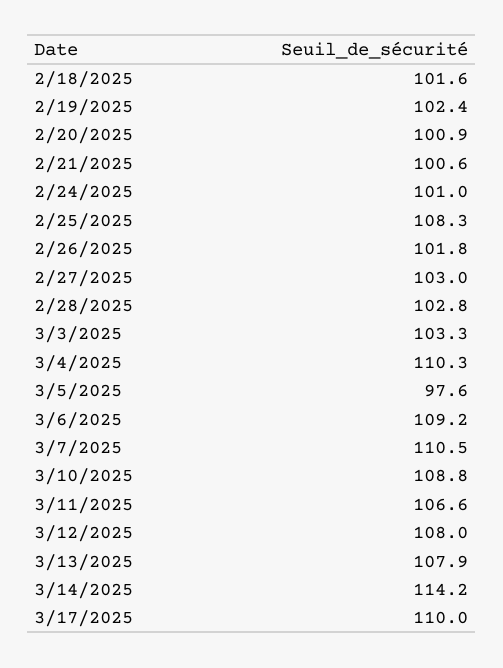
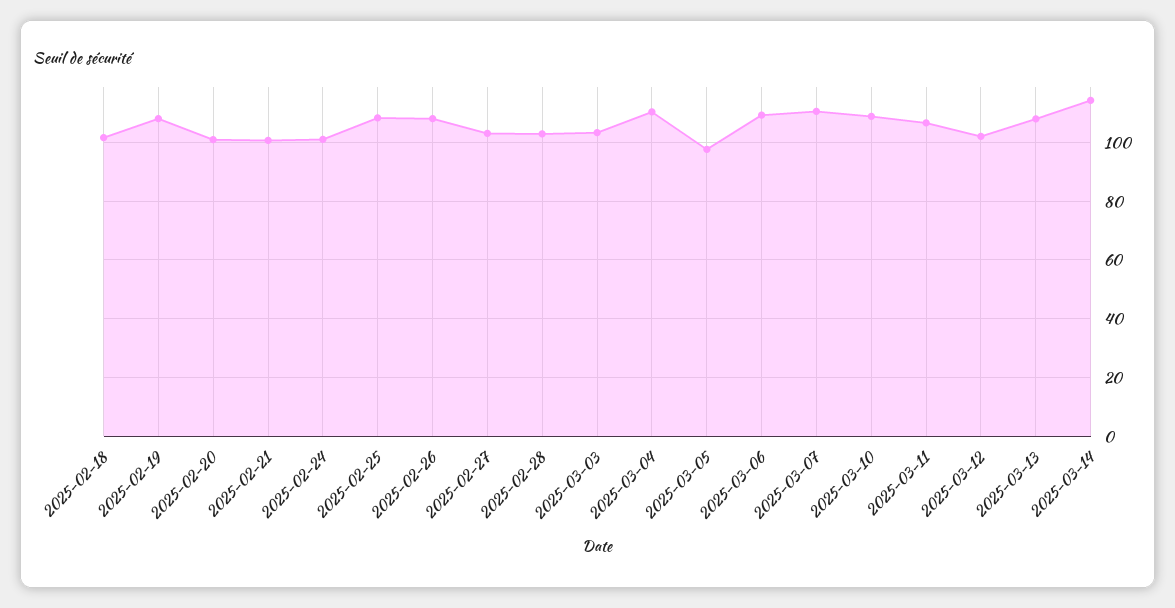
2/19/2025: 102.4 -> 107.5
2/26/2025: 101.8 -> 107.5
3/12/2025: 108 -> 102.5
3/17/2025: 110 -> none

